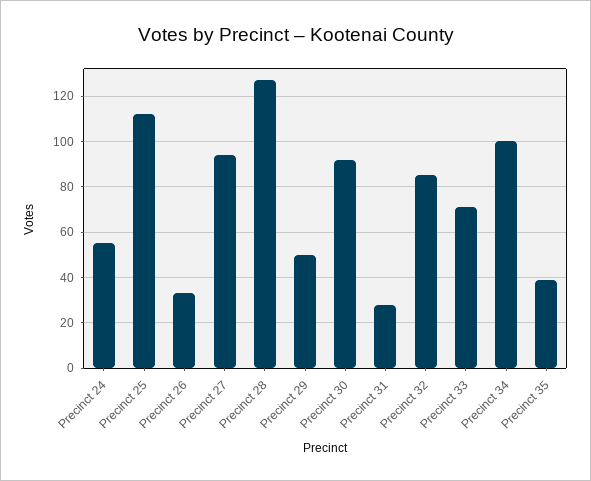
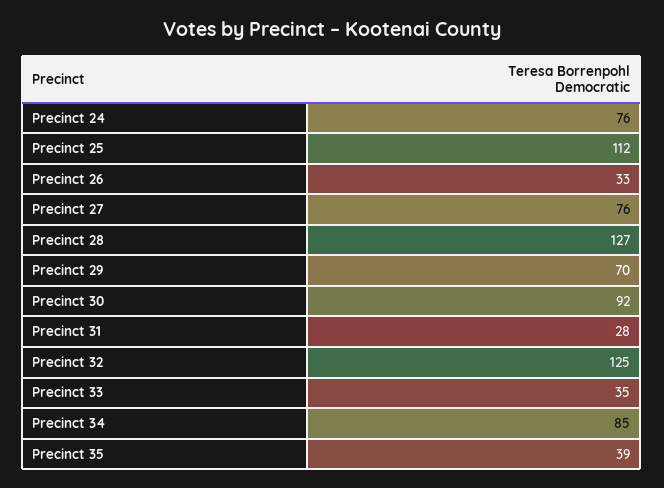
Precinct 24: 55 -> 76
Precinct 27: 95 -> 76
Precinct 29: 50 -> 70
Precinct 32: 85 -> 125
Precinct 33: 70 -> 35
Precinct 34: 100 -> 85

